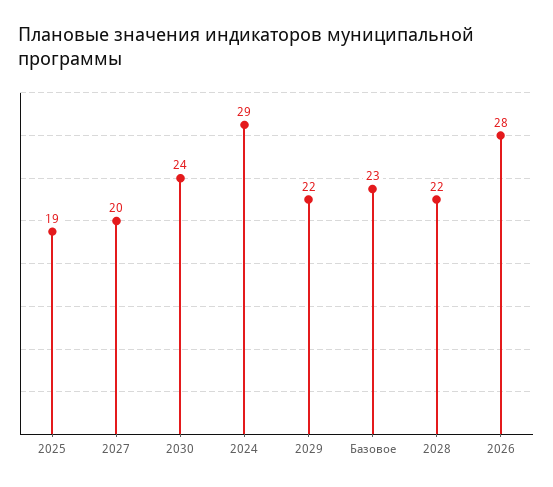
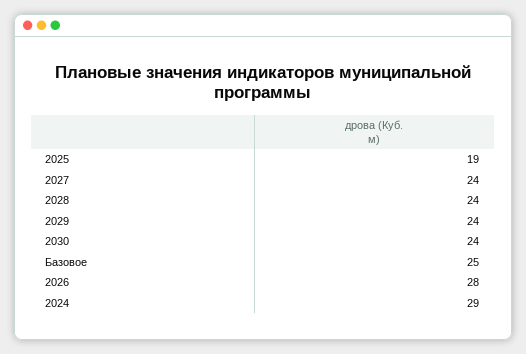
2027: 20 -> 24
2029: 22 -> 24
Базовое: 23 -> 25
2028: 22 -> 24

